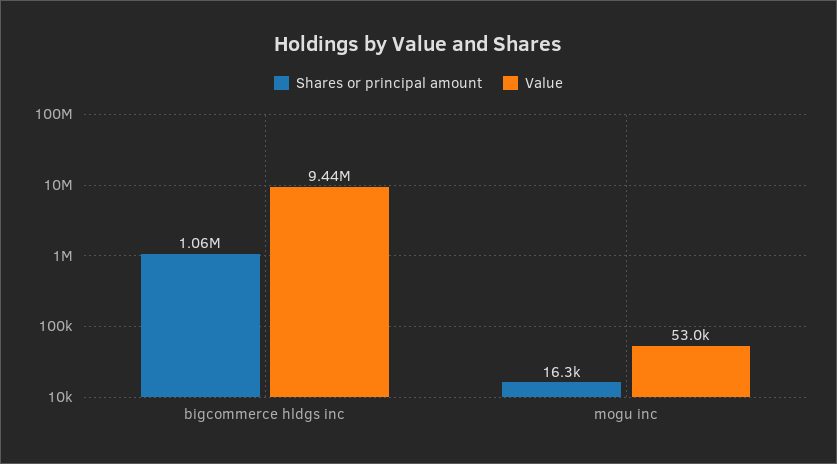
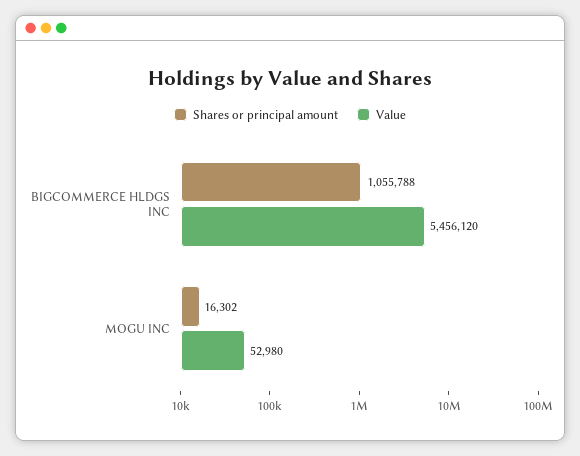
Value, bigcommerce hldgs inc: 9440000 -> 5456120

